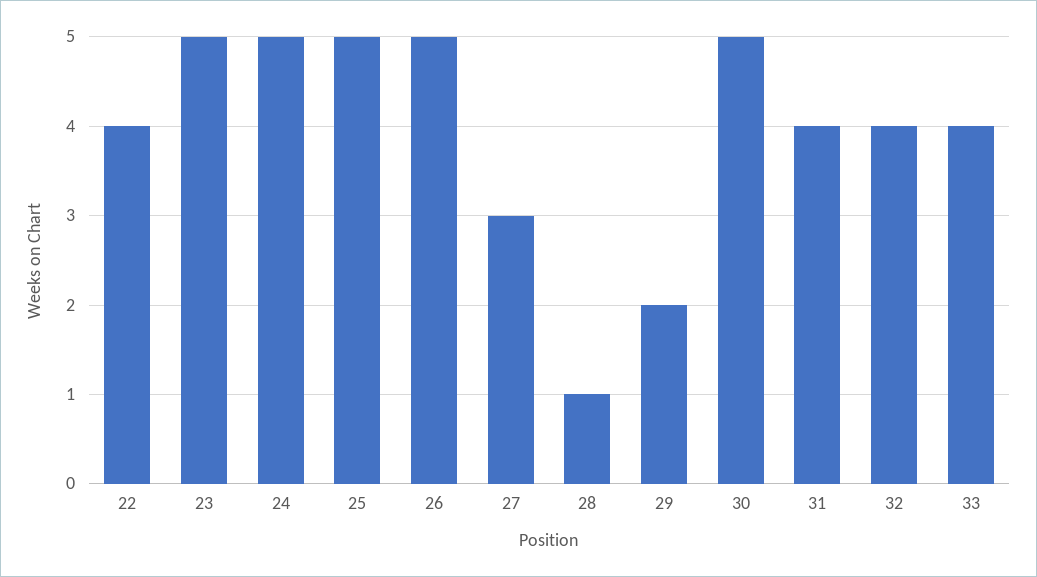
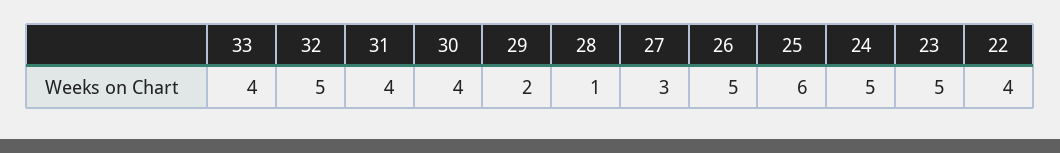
25: 5 -> 6
30: 5 -> 4
32: 4 -> 5

